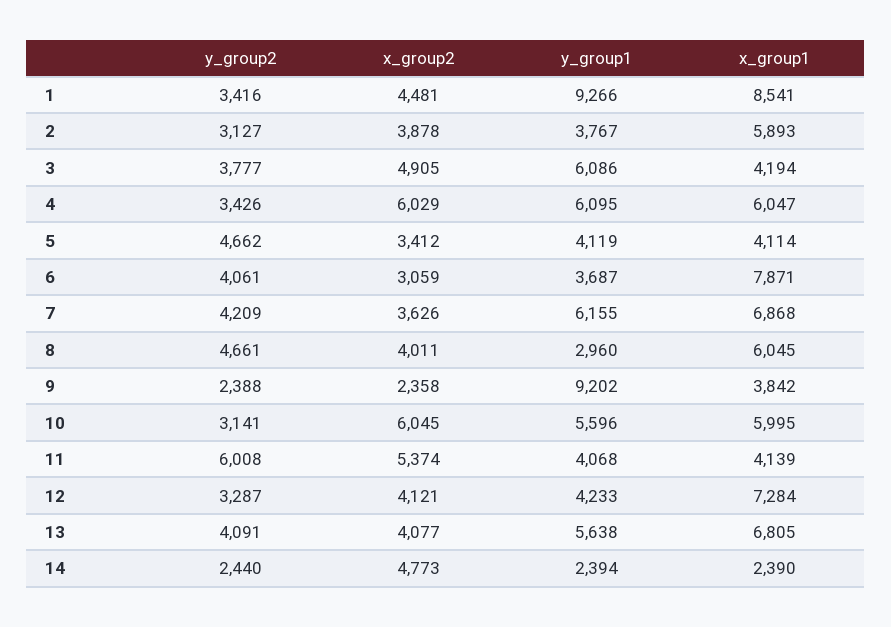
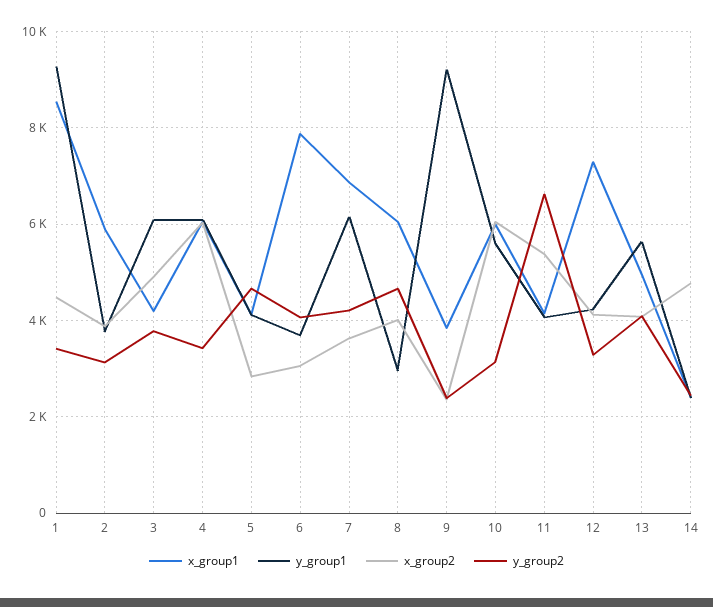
x_group2, 5: 3412 -> 2800
y_group2, 11: 6008 -> 6600
x_group1, 13: 6805 -> 5000

